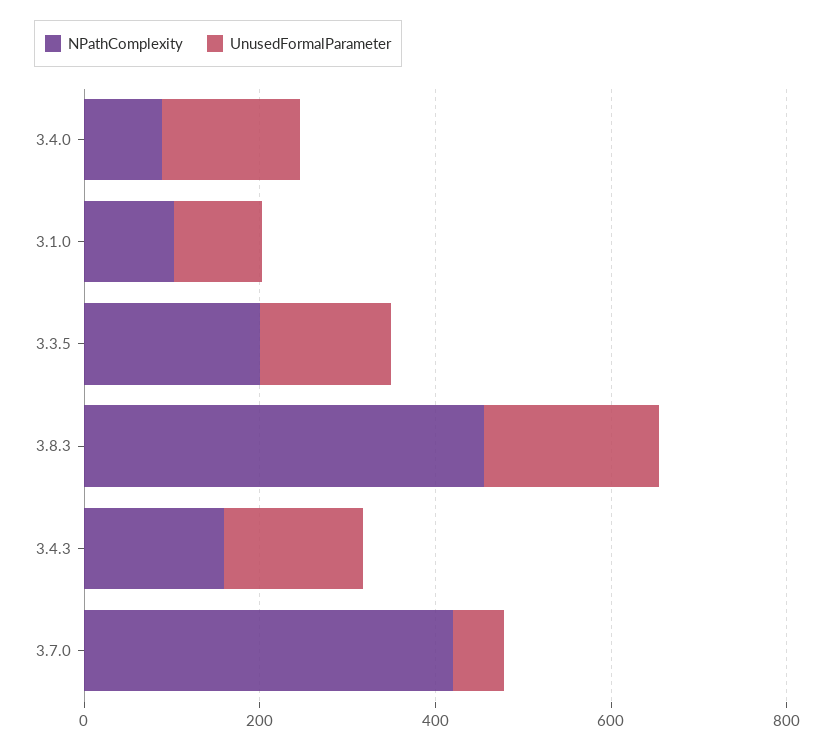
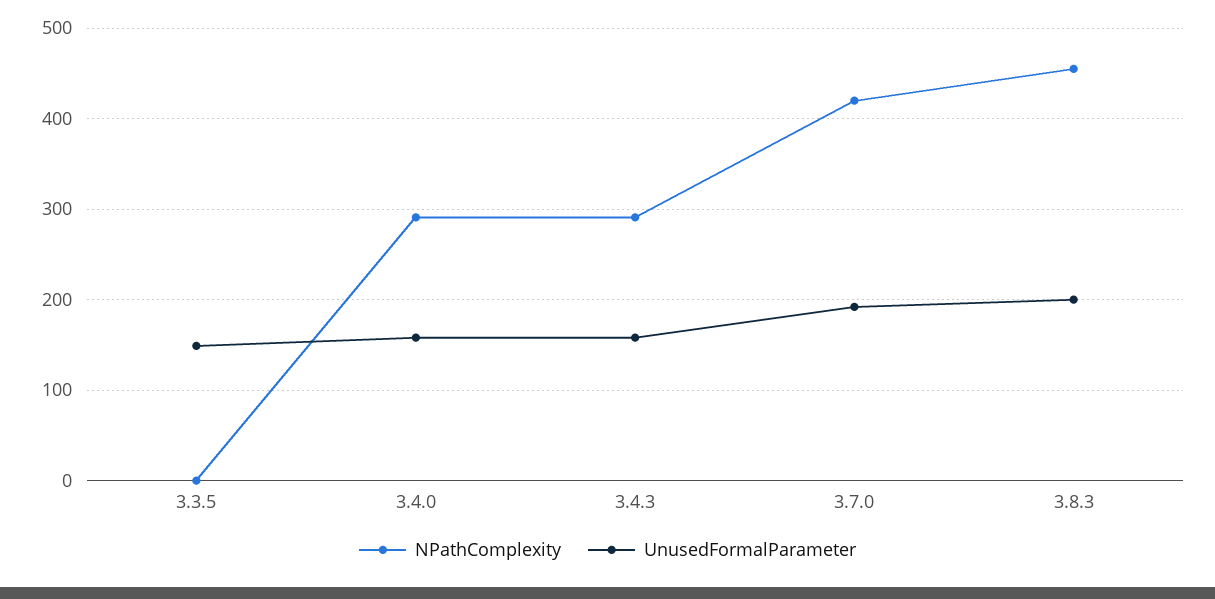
NPathComplexity, 3.4.0: 100 -> 290
NPathComplexity, 3.1.0: 100 -> none
UnusedFormalParameter, 3.1.0: 100 -> none
NPathComplexity, 3.3.5: 200 -> 0
NPathComplexity, 3.4.3: 150 -> 290
UnusedFormalParameter, 3.7.0: 50 -> 190

